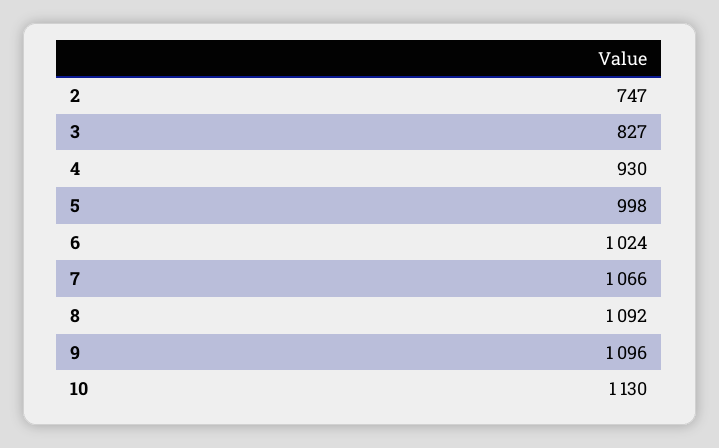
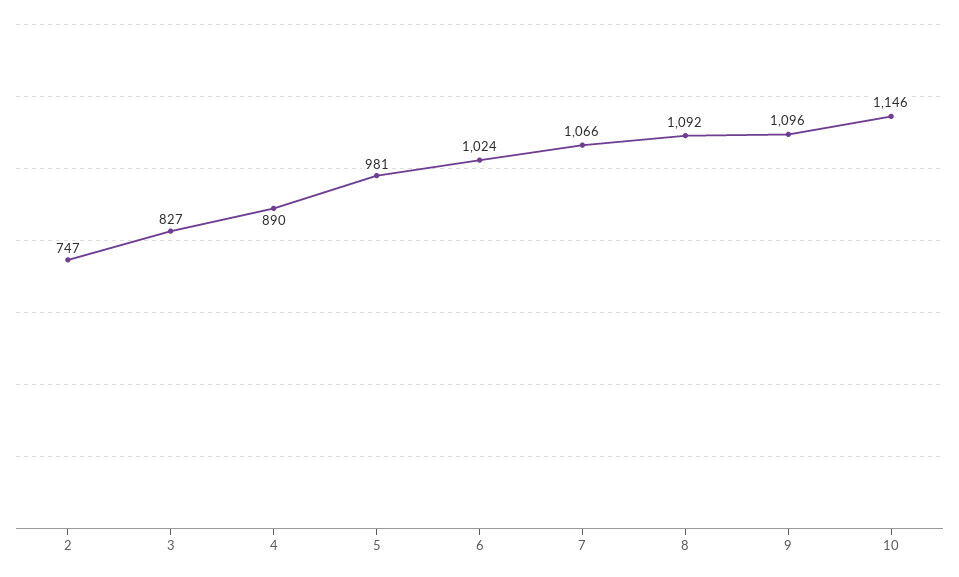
4: 930 -> 890
5: 998 -> 981
10: 1130 -> 1146

